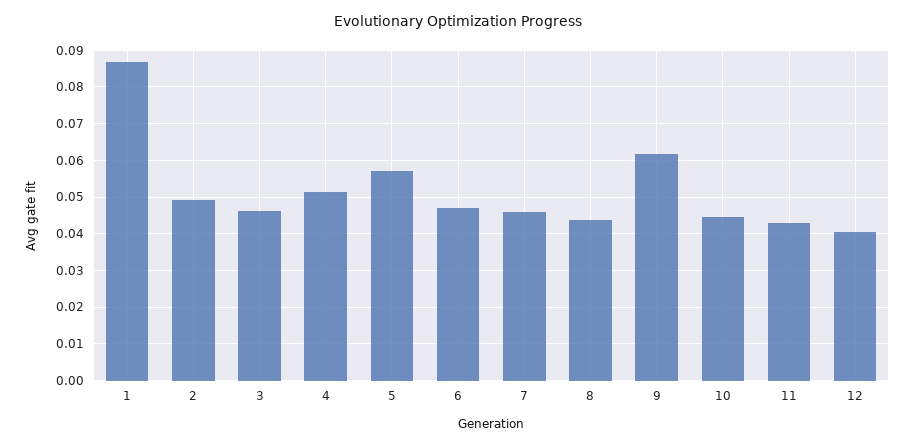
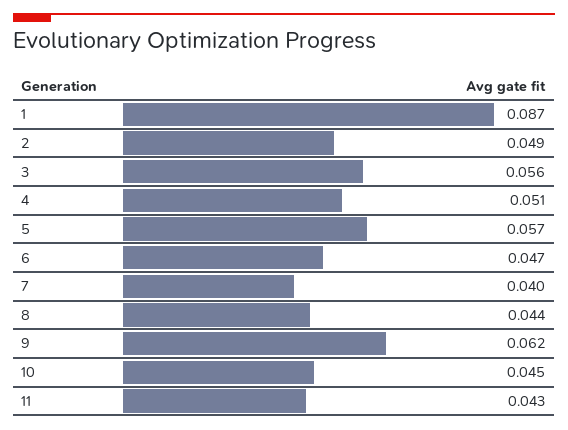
3: 0.046 -> 0.056
7: 0.046 -> 0.04
12: 0.04 -> none

